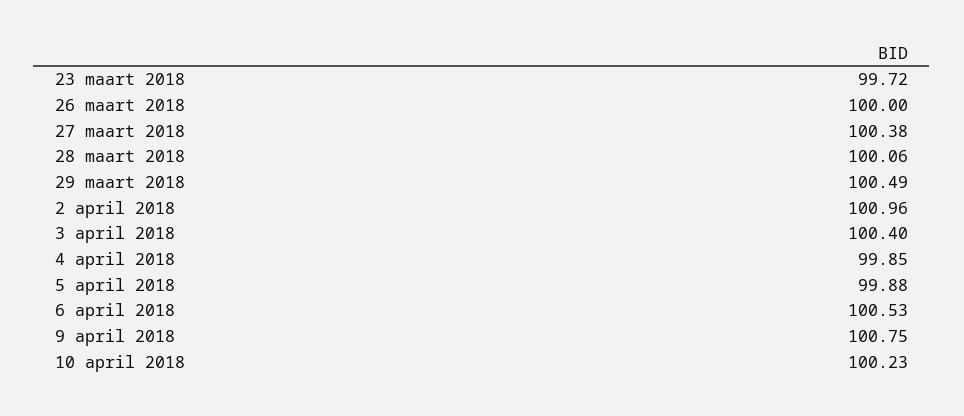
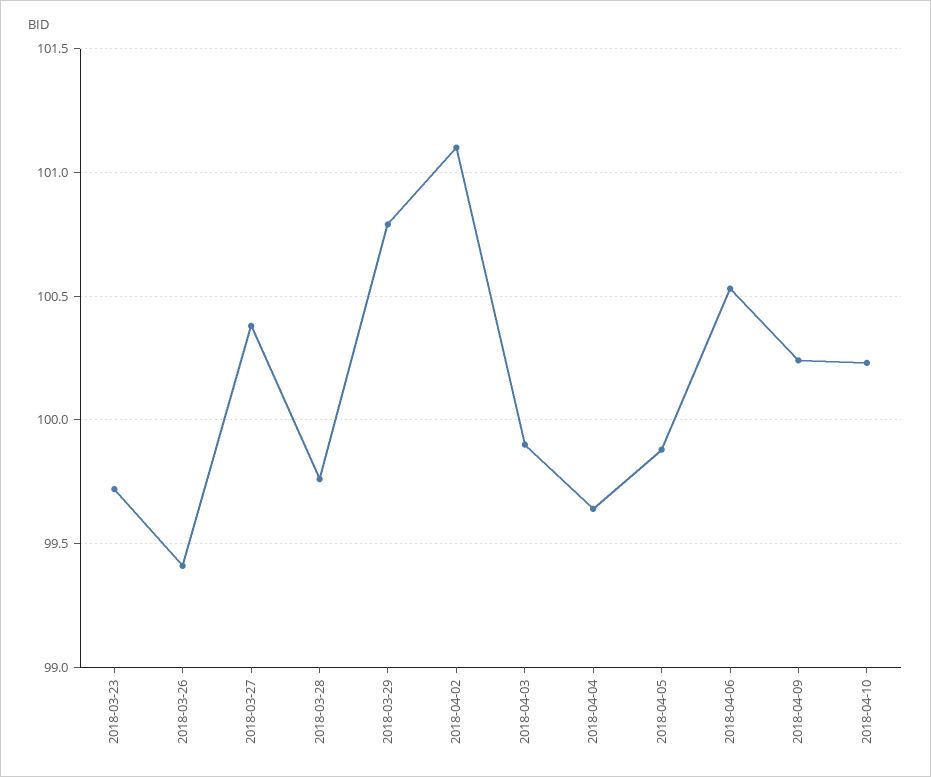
26 maart 2018: 100 -> 99.4
28 maart 2018: 100.06 -> 99.75
29 maart 2018: 100.49 -> 100.8
2 april 2018: 100.96 -> 101.1
3 april 2018: 100.4 -> 99.9
4 april 2018: 99.85 -> 99.65
9 april 2018: 100.75 -> 100.25

